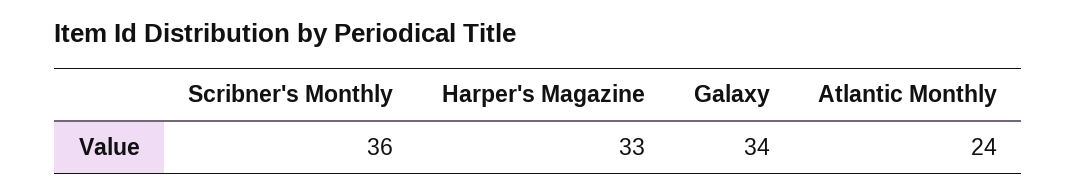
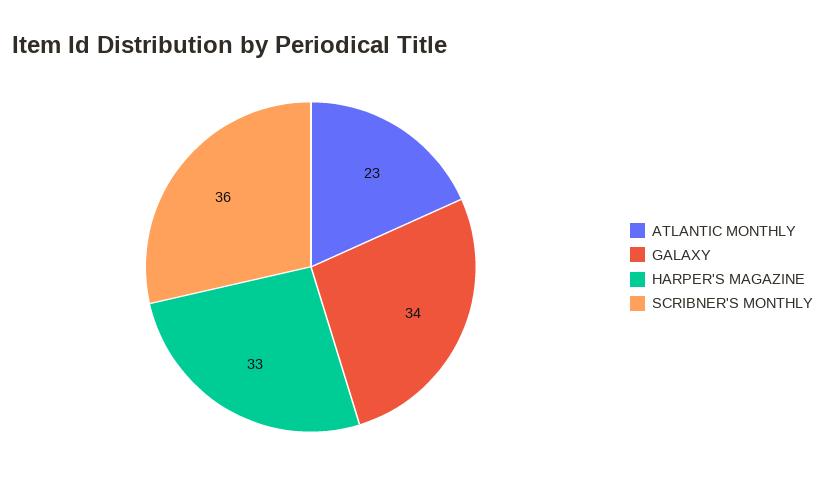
Atlantic Monthly: 24 -> 23

